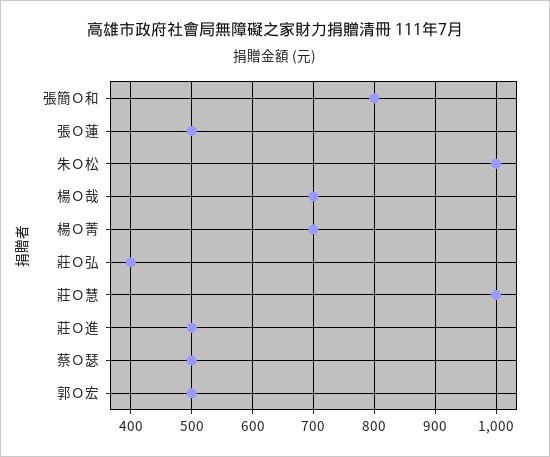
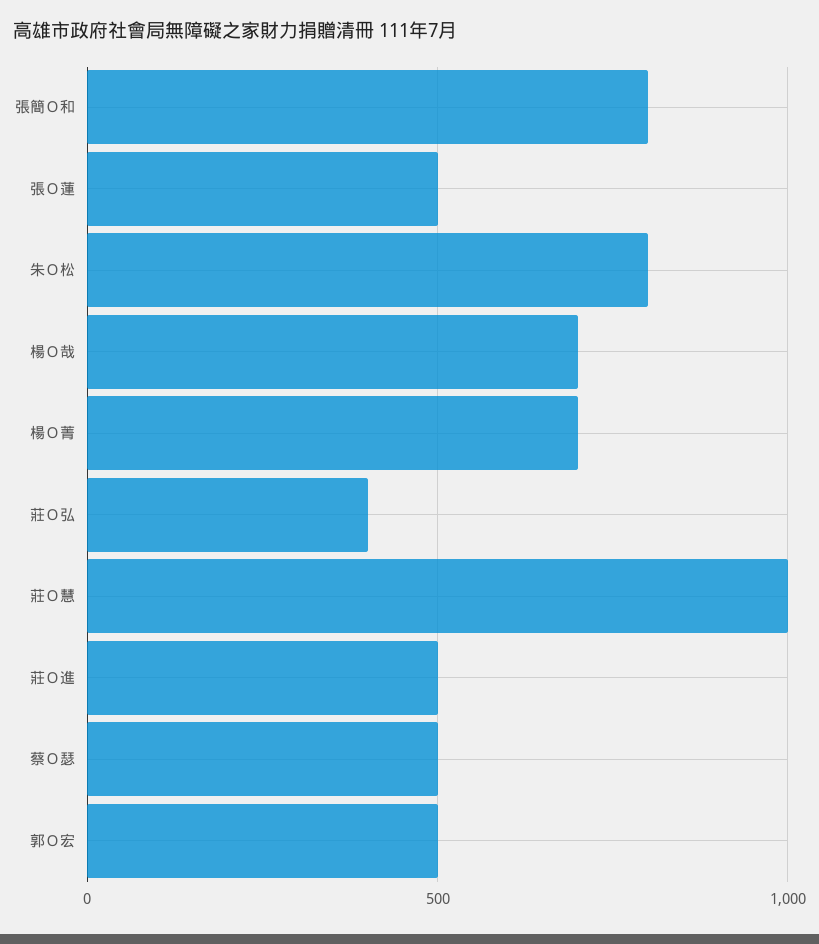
朱Ｏ松: 1000 -> 800

